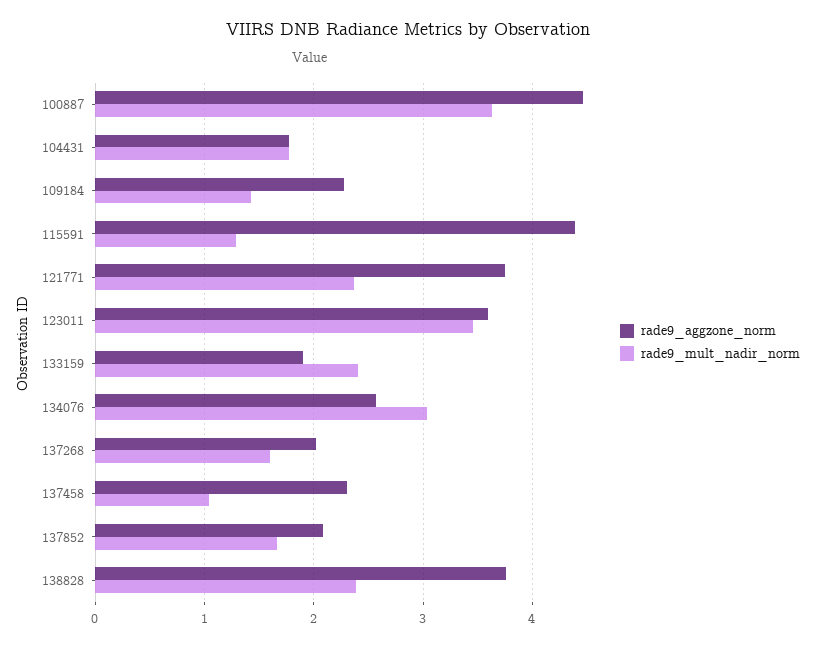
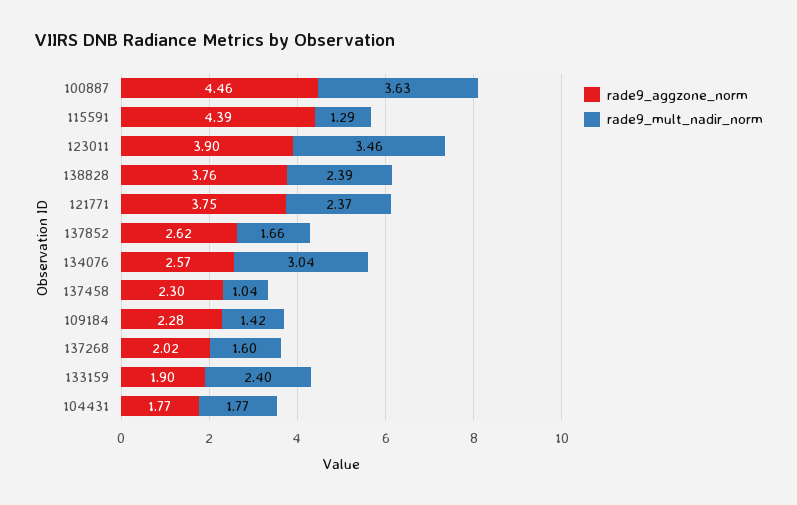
rade9_aggzone_norm, 123011: 3.6 -> 3.9
rade9_aggzone_norm, 137852: 2.1 -> 2.62

